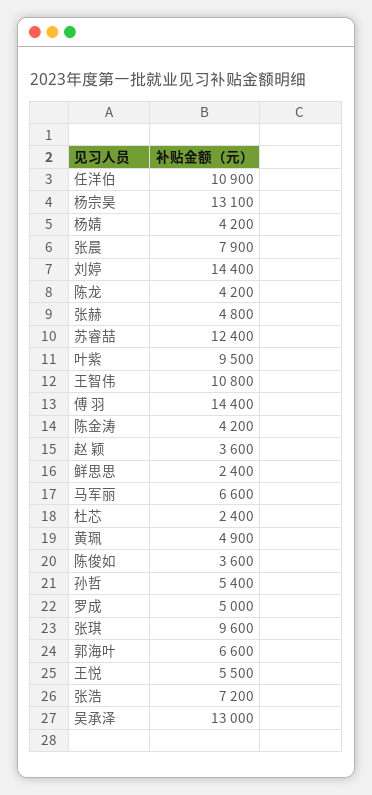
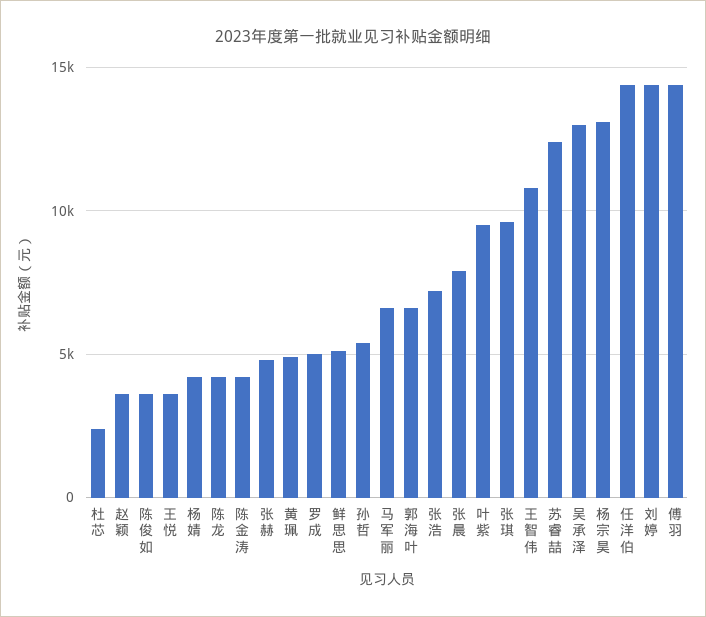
任洋伯: 10900 -> 14500
鲜思思: 2400 -> 5000
王悦: 5500 -> 3500

